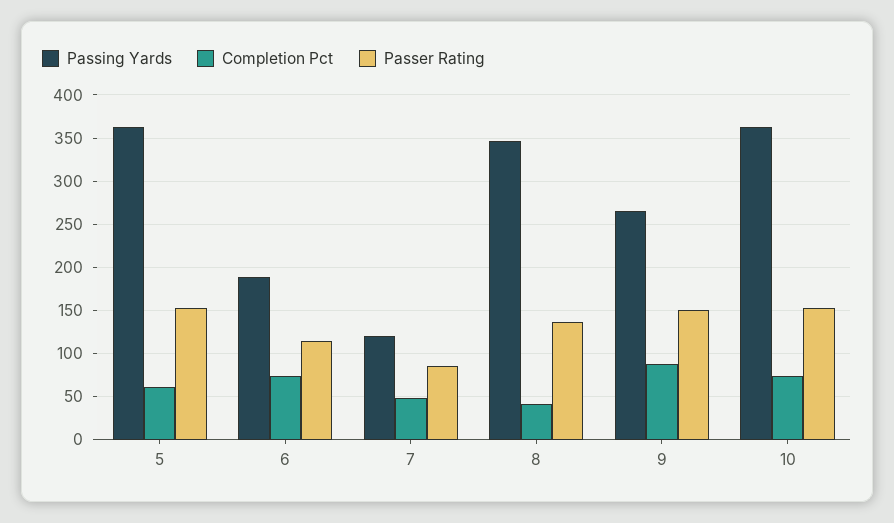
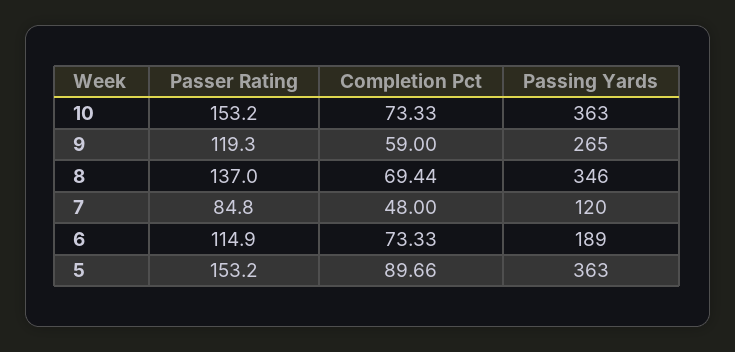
Completion Pct, 5: 60 -> 89.66
Completion Pct, 8: 40 -> 69.44
Completion Pct, 9: 90 -> 59
Passer Rating, 9: 150 -> 119.3

